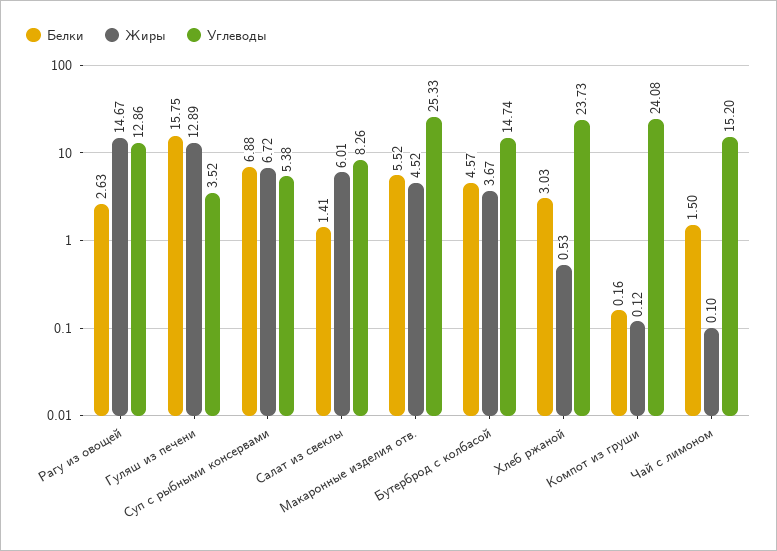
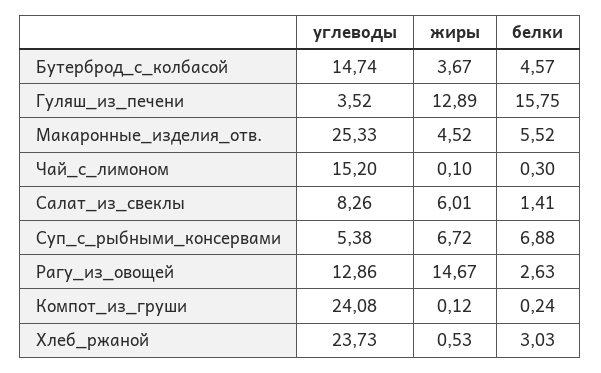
Белки, Компот из груши: 0.16 -> 0.24
Белки, Чай с лимоном: 1.5 -> 0.3

